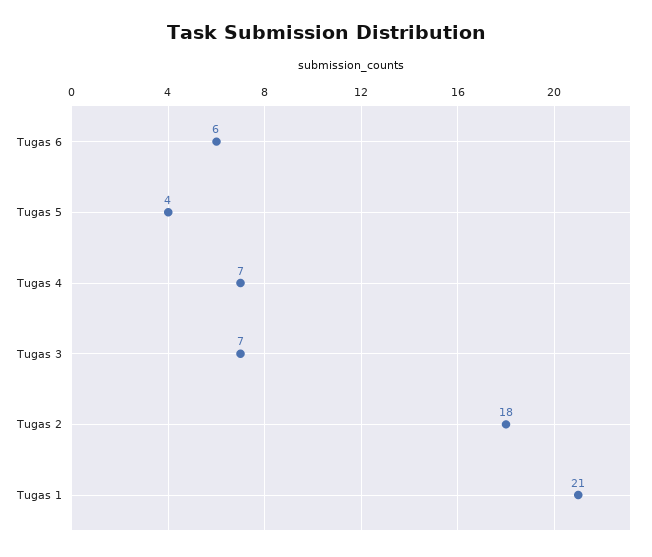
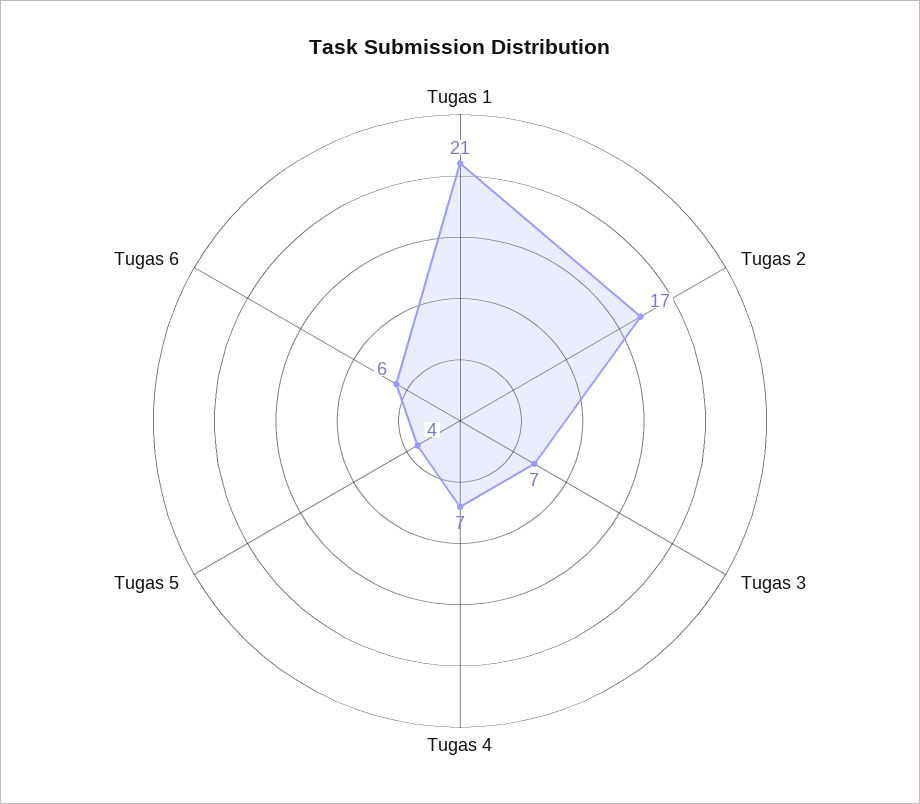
Tugas 2: 18 -> 17

